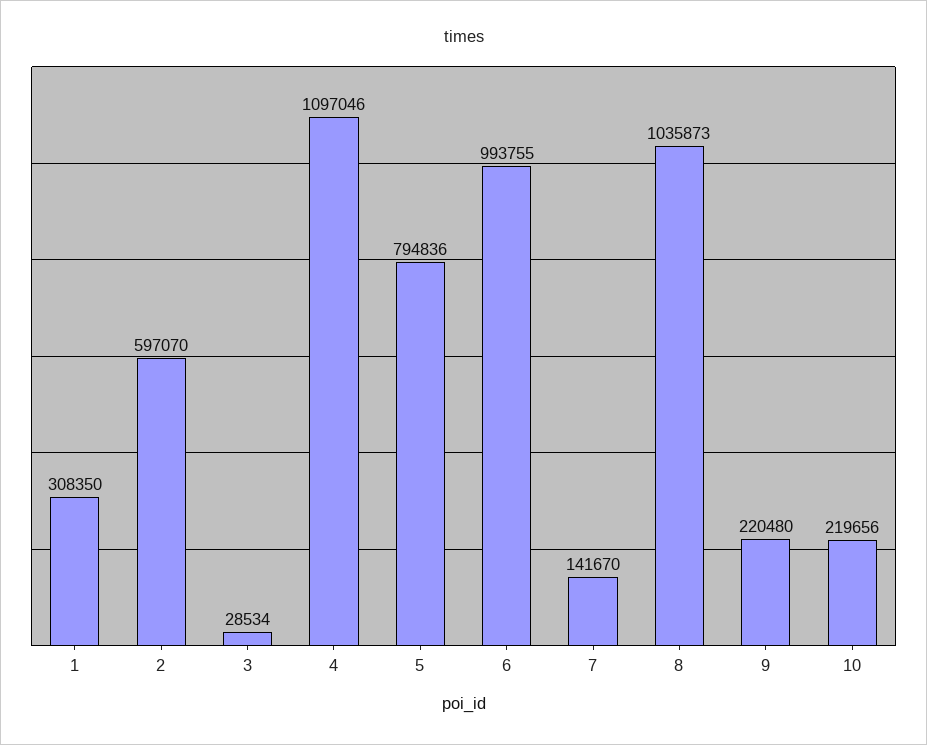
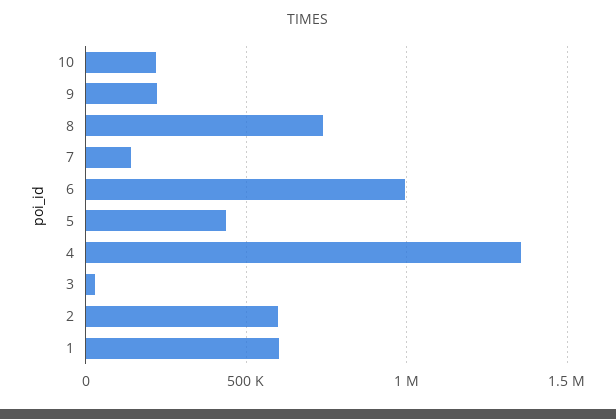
1: 308350 -> 600000
4: 1097046 -> 1350000
5: 794836 -> 450000
8: 1035873 -> 750000

